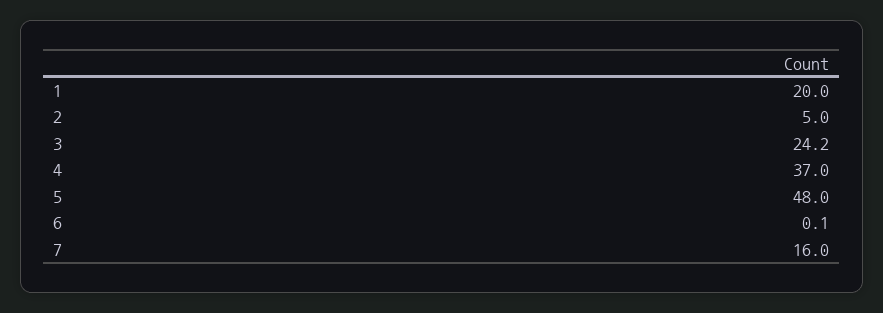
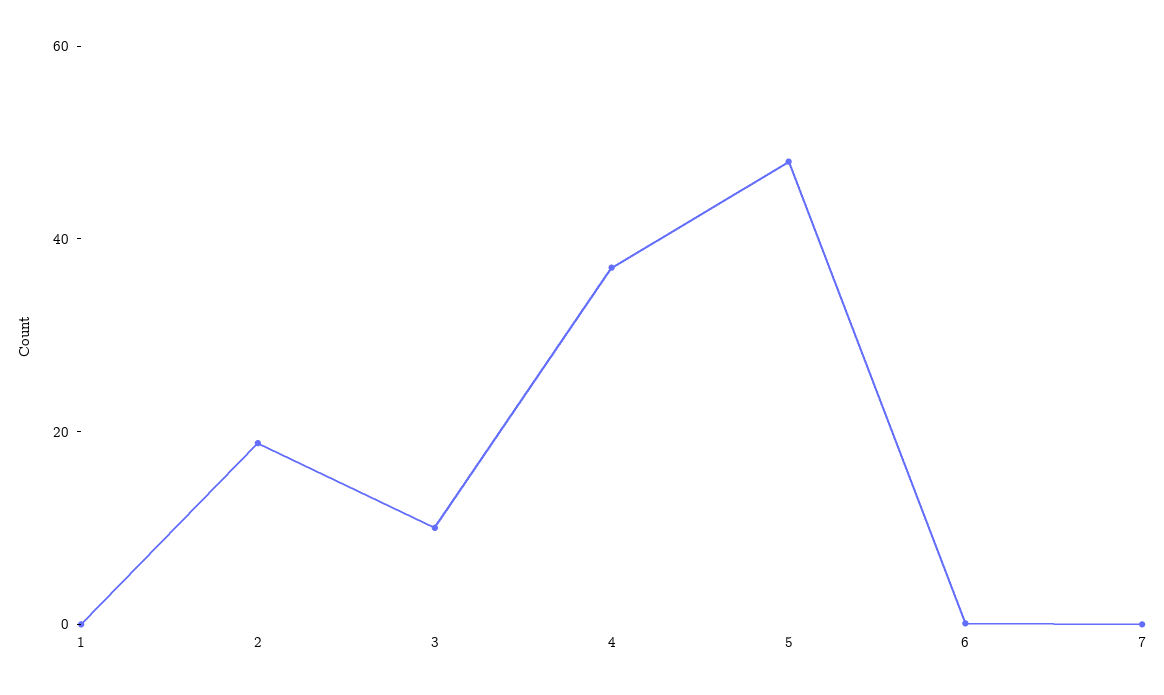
1: 20 -> 0
2: 5 -> 20
3: 24.2 -> 10
7: 16 -> 0

